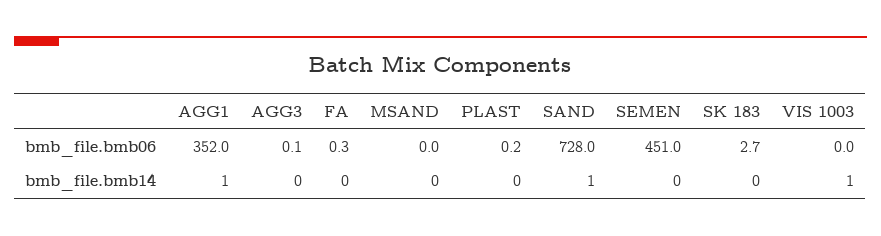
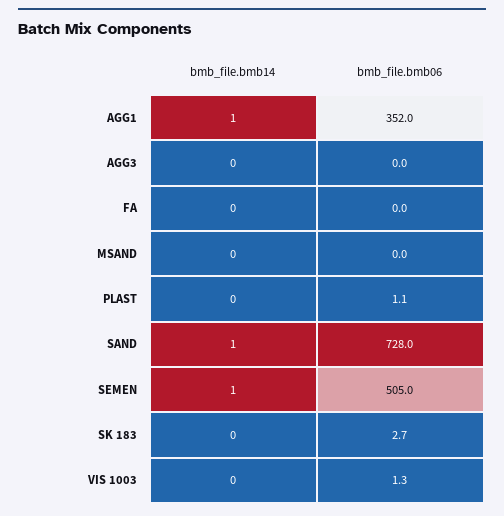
AGG3, bmb_file.bmb06: 0.1 -> 0
FA, bmb_file.bmb06: 0.3 -> 0
PLAST, bmb_file.bmb06: 0.2 -> 1.1
SEMEN, bmb_file.bmb06: 451 -> 505
VIS 1003, bmb_file.bmb06: 0 -> 1.3
SEMEN, bmb_file.bmb14: 0 -> 1
VIS 1003, bmb_file.bmb14: 1 -> 0

